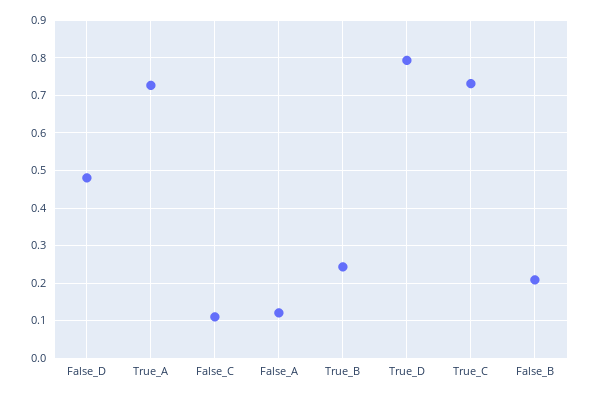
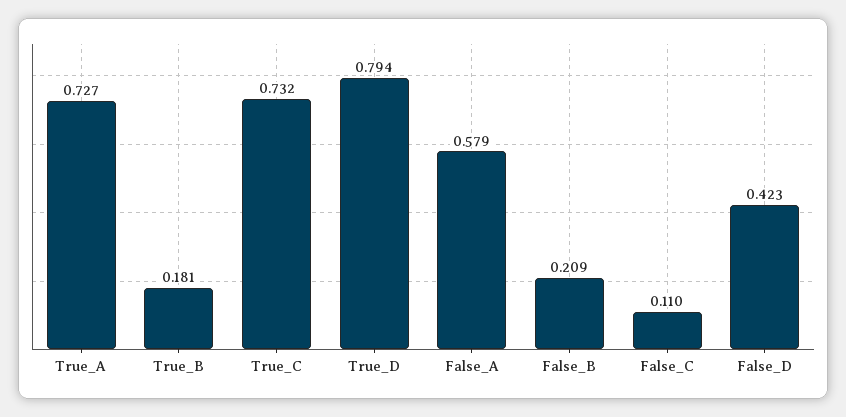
False_D: 0.48 -> 0.423
False_A: 0.12 -> 0.579
True_B: 0.24 -> 0.181

